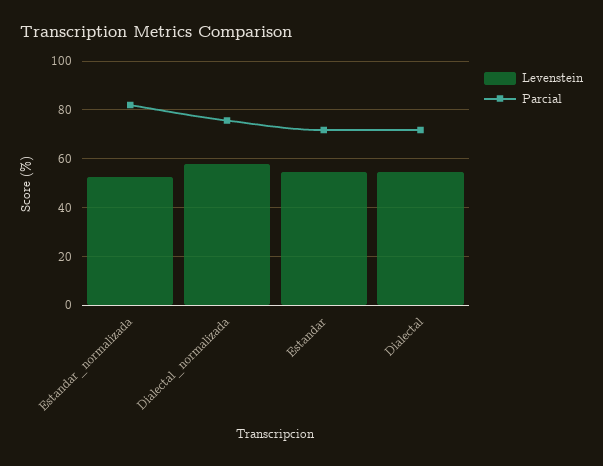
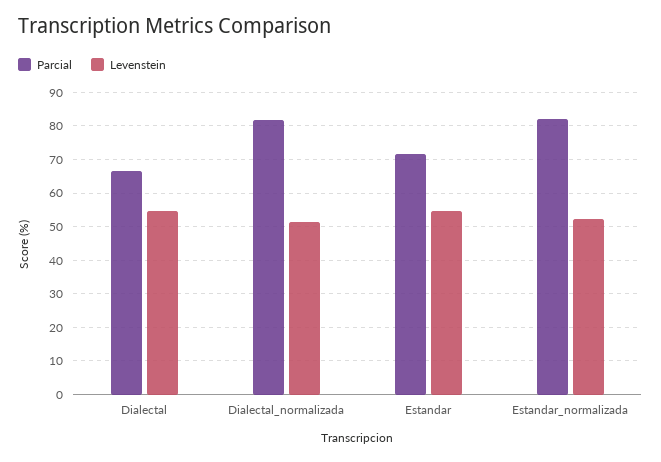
Levenstein, Dialectal_normalizada: 57.5 -> 52
Parcial, Dialectal_normalizada: 75 -> 82
Parcial, Dialectal: 72.5 -> 66

